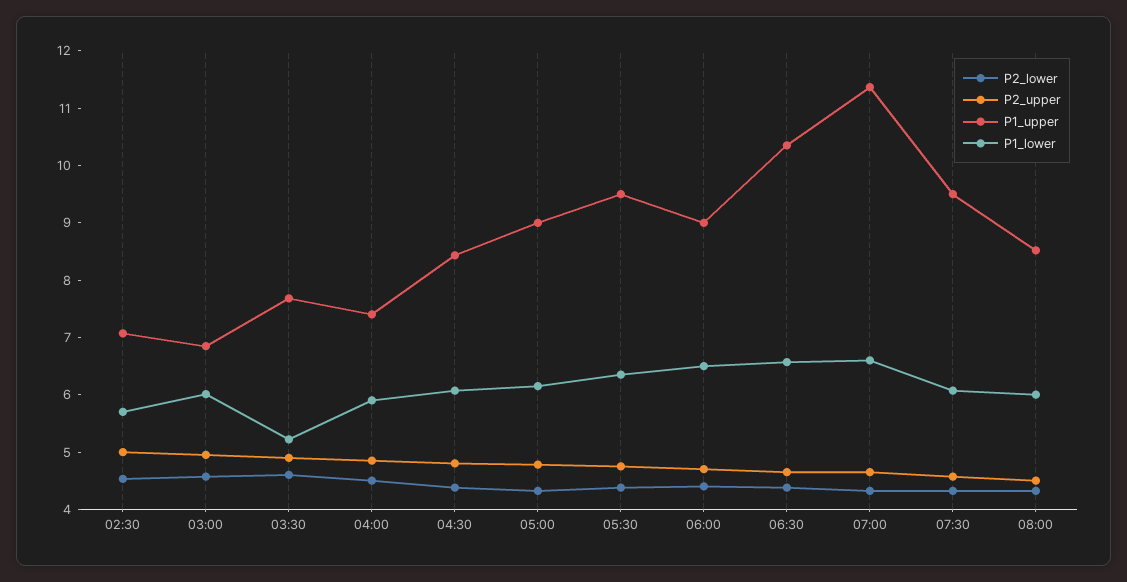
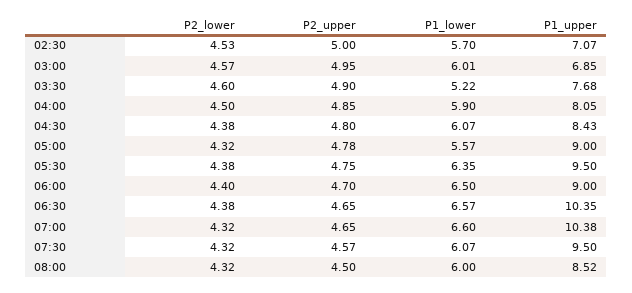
P1_upper, 04:00: 7.4 -> 8.05
P1_lower, 05:00: 6.2 -> 5.57
P1_upper, 07:00: 11.4 -> 10.38

